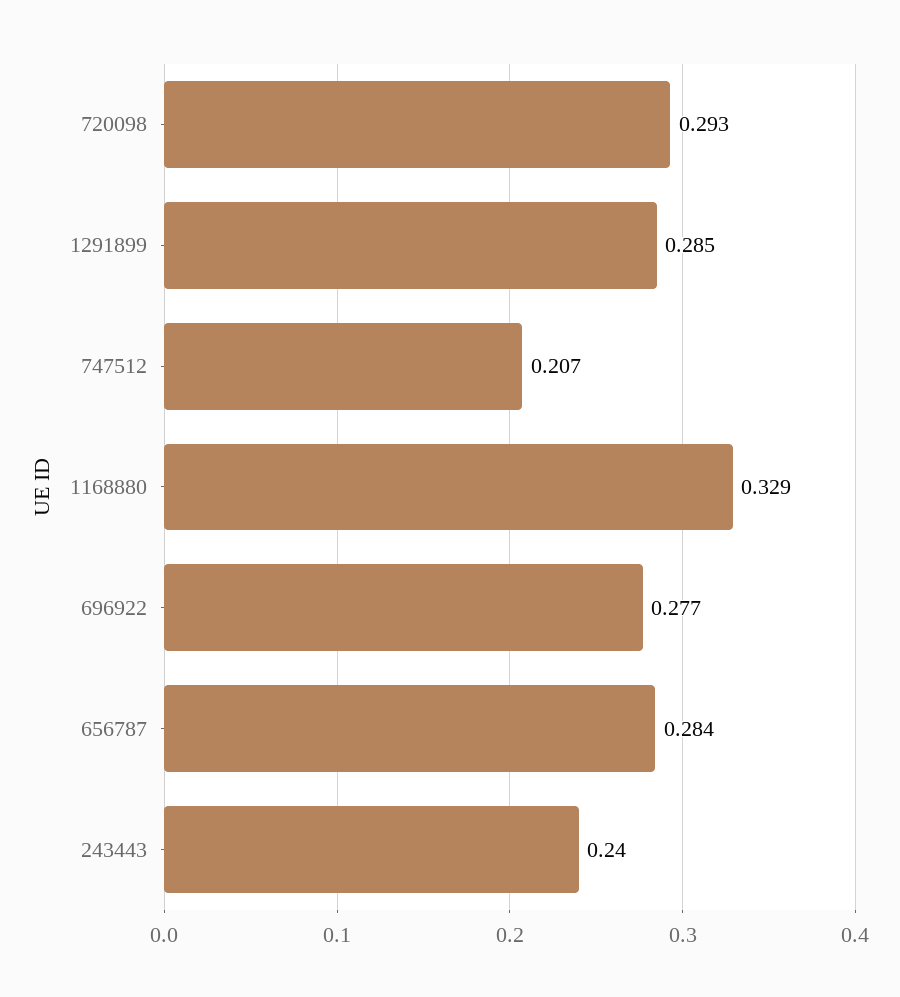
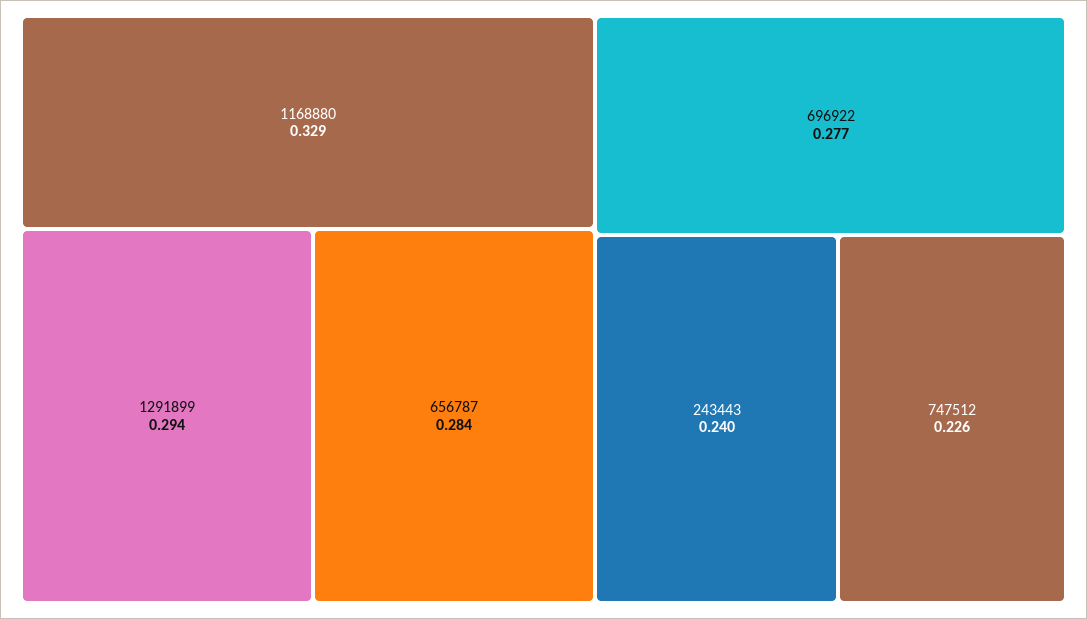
720098: 0.293 -> none
1291899: 0.285 -> 0.294
747512: 0.207 -> 0.226

